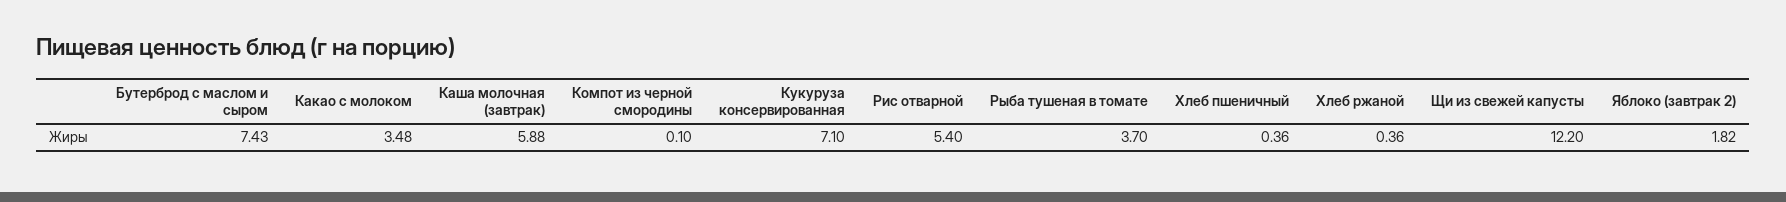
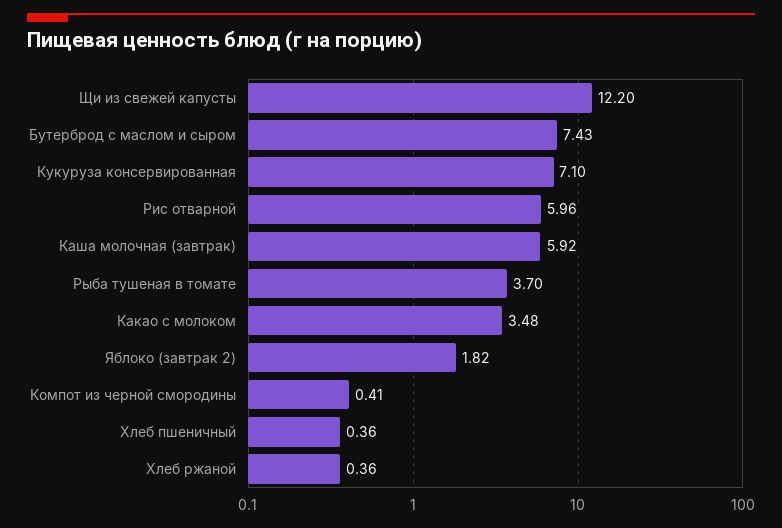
Каша молочная (завтрак): 5.88 -> 5.92
Компот из черной смородины: 0.1 -> 0.41
Рис отварной: 5.4 -> 5.96

